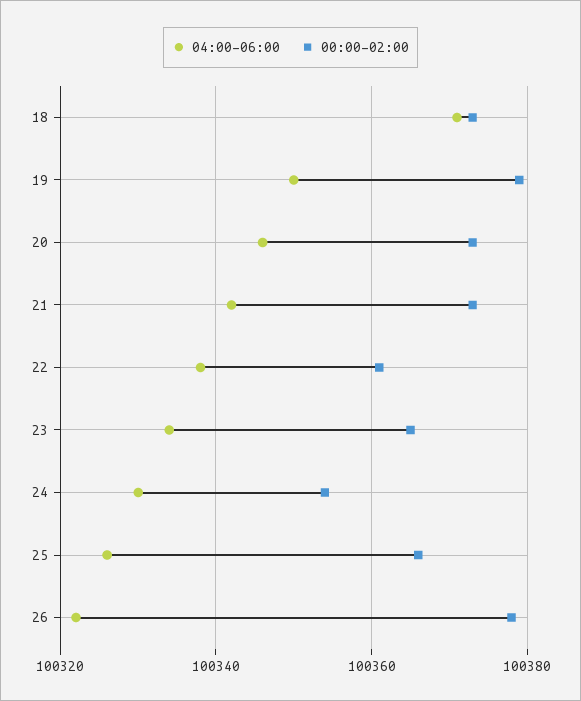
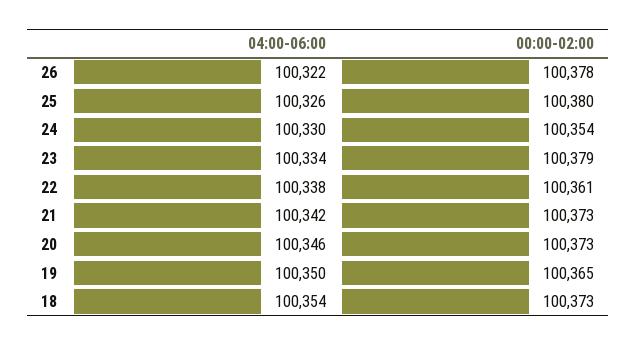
04:00-06:00, 18: 100370 -> 100354
00:00-02:00, 19: 100380 -> 100365
00:00-02:00, 23: 100365 -> 100379
00:00-02:00, 25: 100365 -> 100380

